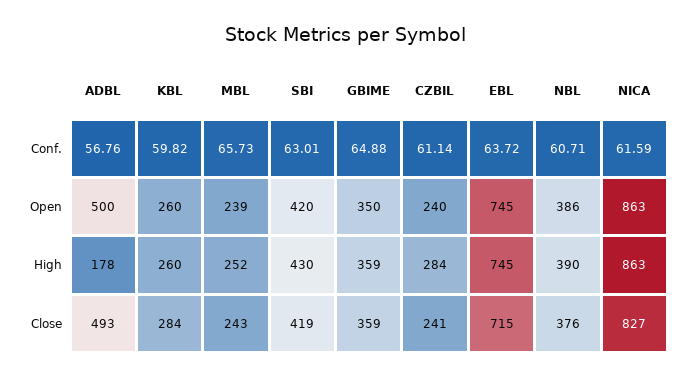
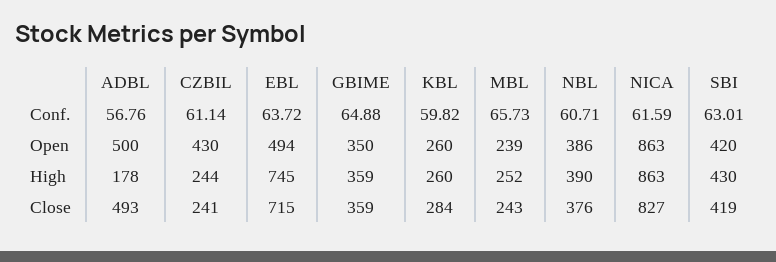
CZBIL, Open: 240 -> 430
EBL, Open: 745 -> 494
CZBIL, High: 284 -> 244

